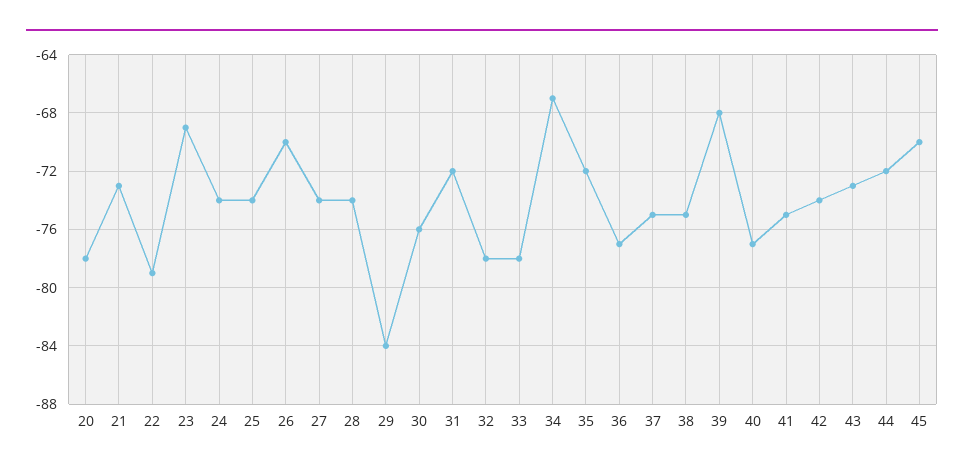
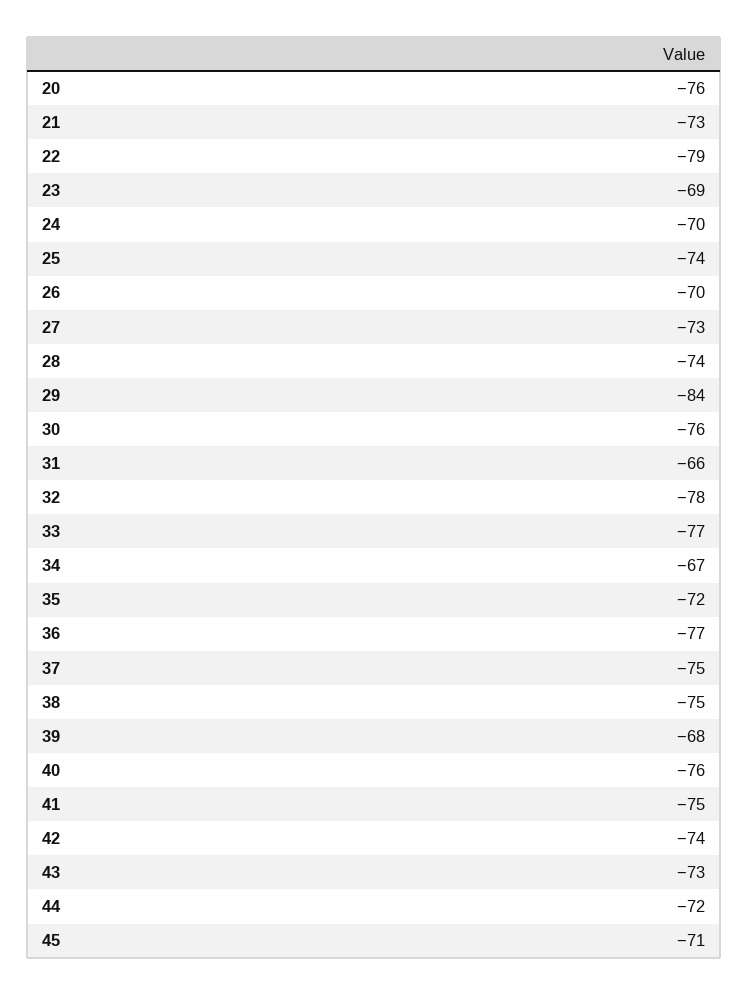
20: -78 -> -76
24: -74 -> -70
27: -74 -> -73
31: -72 -> -66
33: -78 -> -77
40: -77 -> -76
45: -70 -> -71

